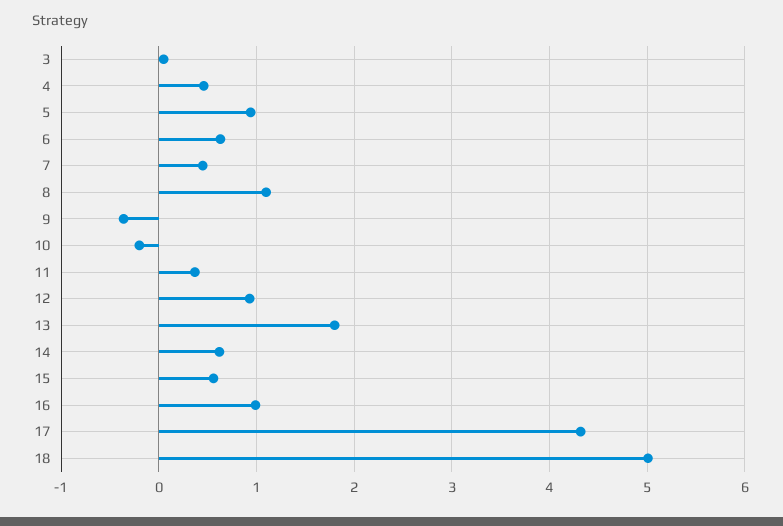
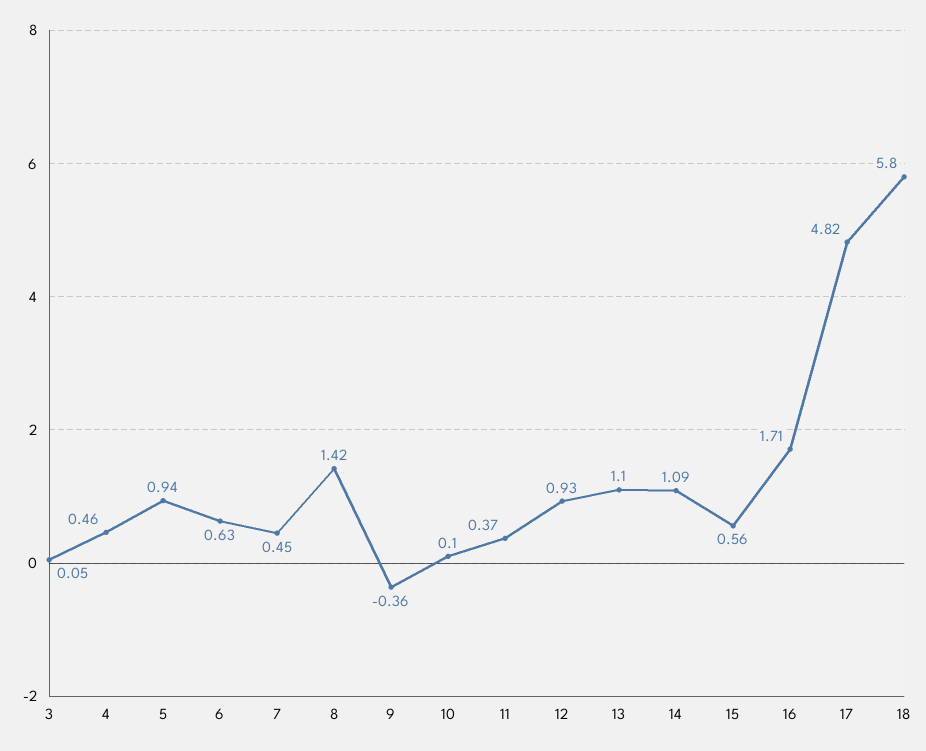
8: 1.1 -> 1.42
10: -0.2 -> 0.1
13: 1.8 -> 1.1
14: 0.6 -> 1.09
16: 1 -> 1.71
17: 4.3 -> 4.82
18: 5 -> 5.8

